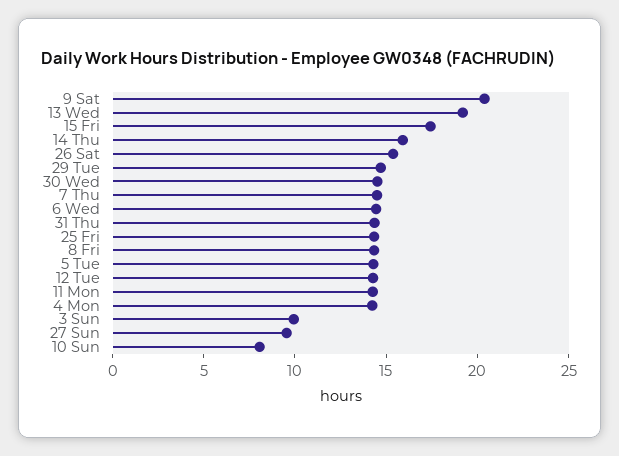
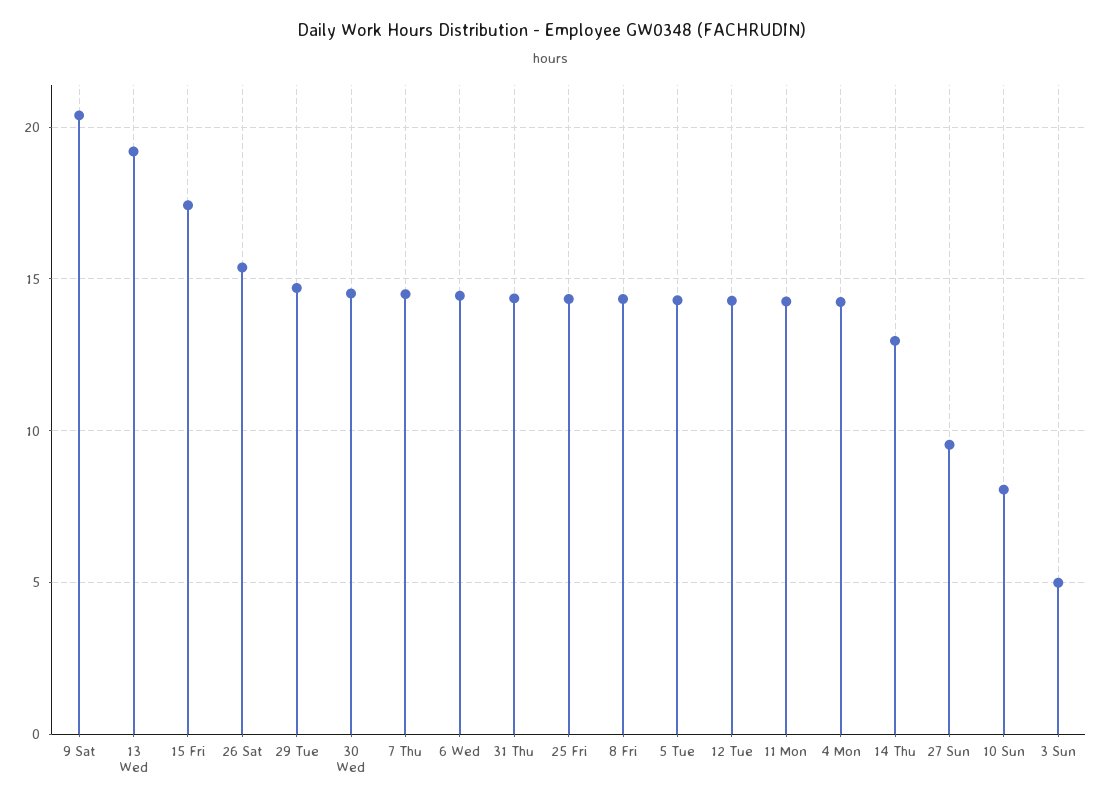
14 Thu: 16 -> 13
3 Sun: 10 -> 5

